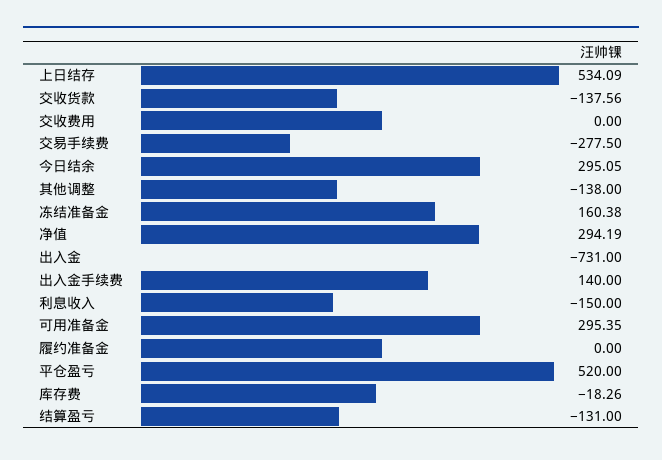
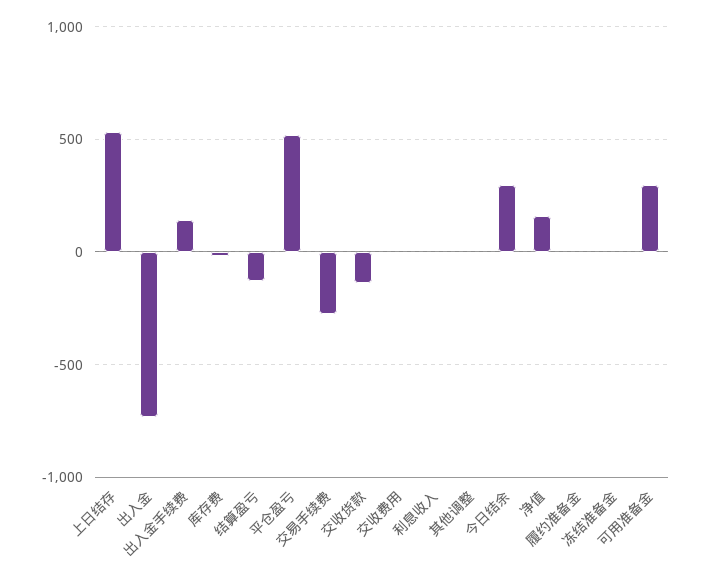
其他调整: -138 -> 0
冻结准备金: 160.38 -> 0
净值: 294.19 -> 150
利息收入: -150 -> 0

